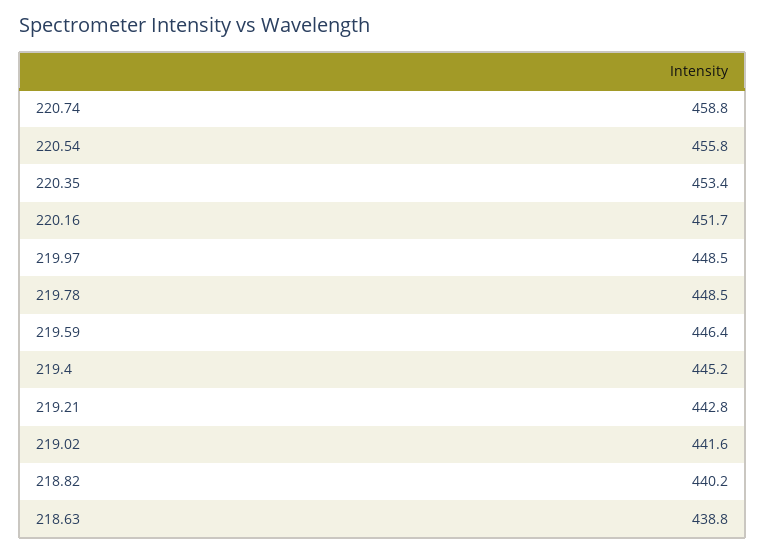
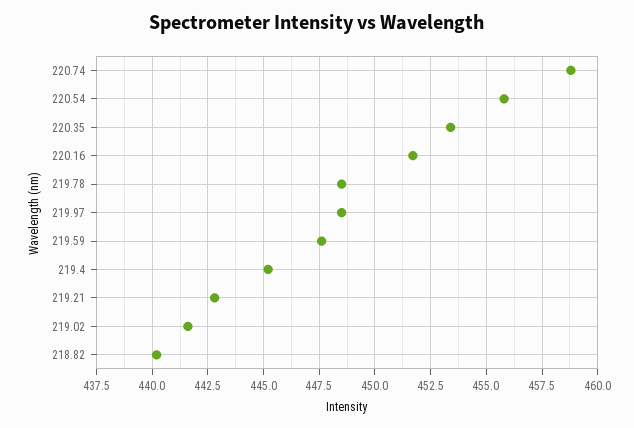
219.59: 446.4 -> 447.5
218.63: 438.8 -> none

